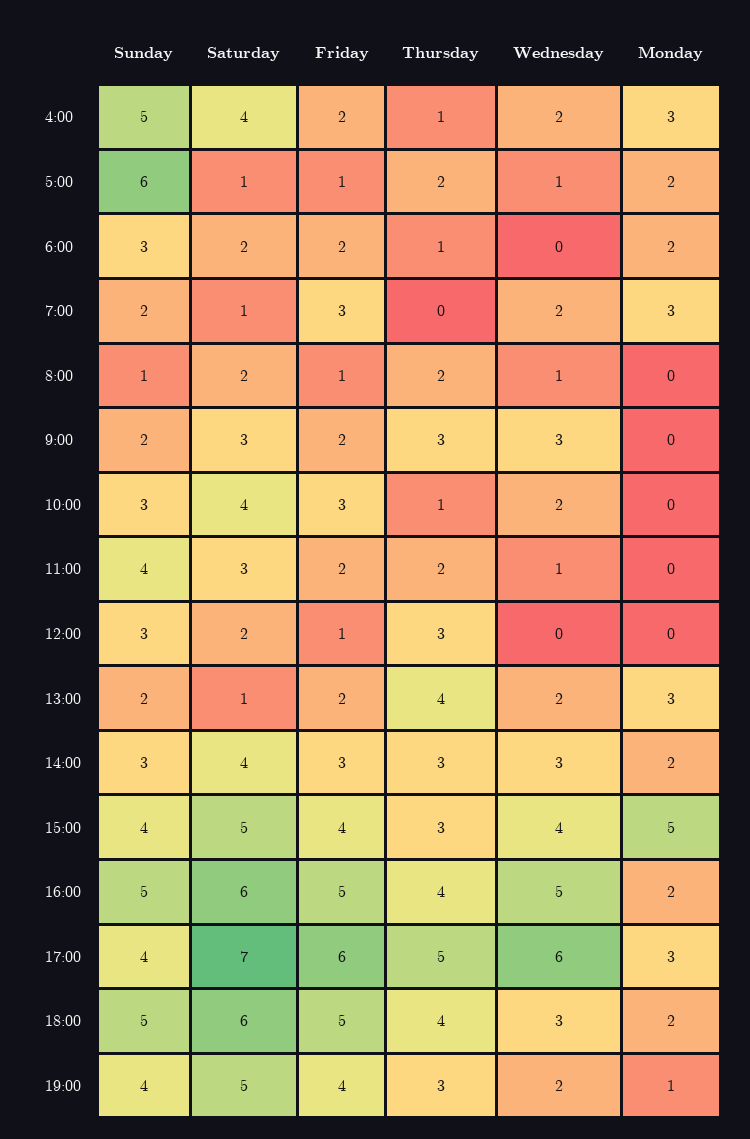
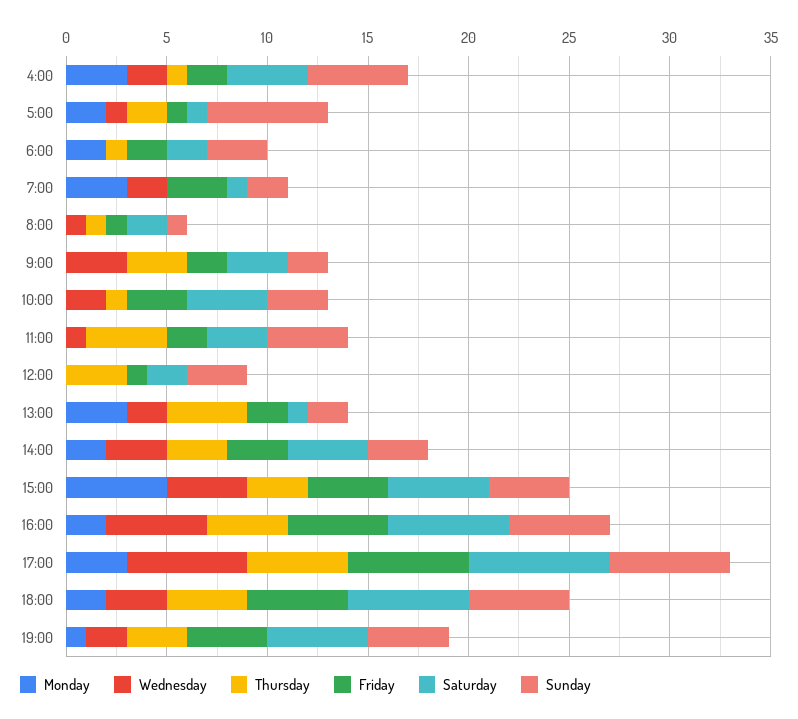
Thursday, 8:00: 2 -> 1
Thursday, 11:00: 2 -> 4
Sunday, 17:00: 4 -> 6

